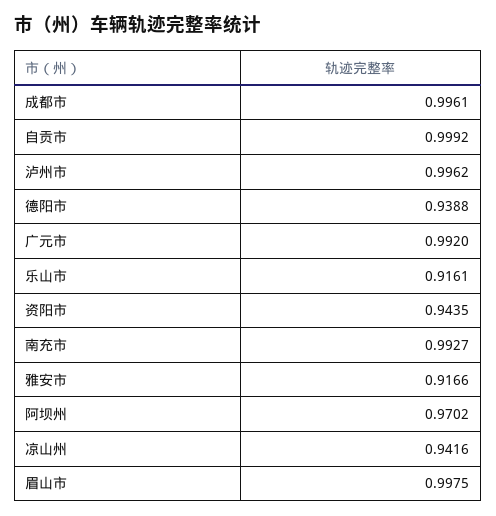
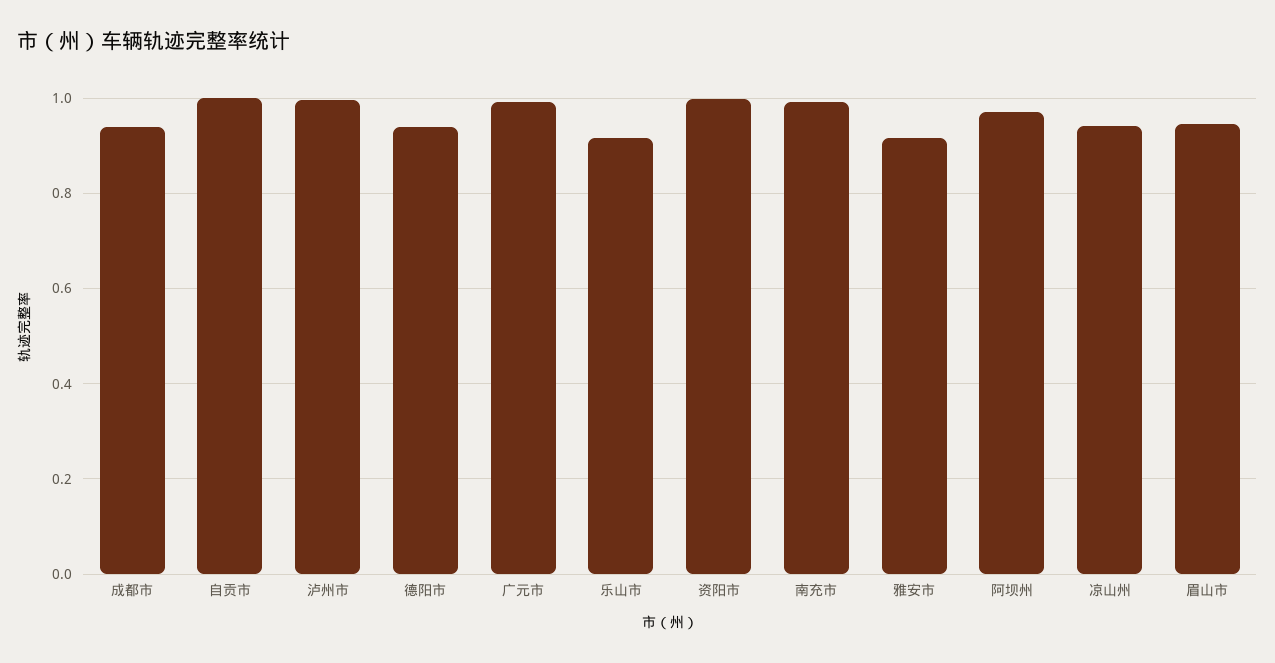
成都市: 0.9961 -> 0.94
资阳市: 0.9435 -> 1
眉山市: 0.9975 -> 0.94

